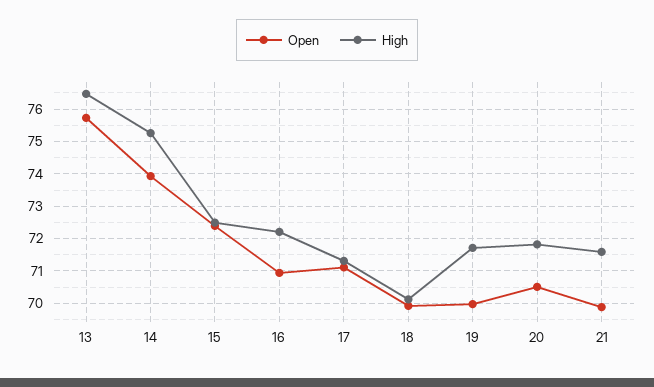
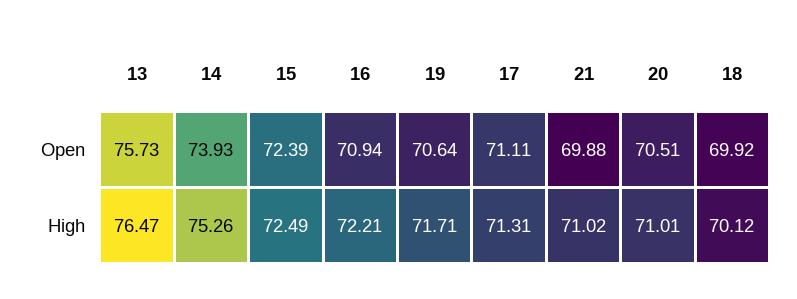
Open, 19: 70 -> 70.64
High, 20: 71.8 -> 71.01
High, 21: 71.6 -> 71.02

